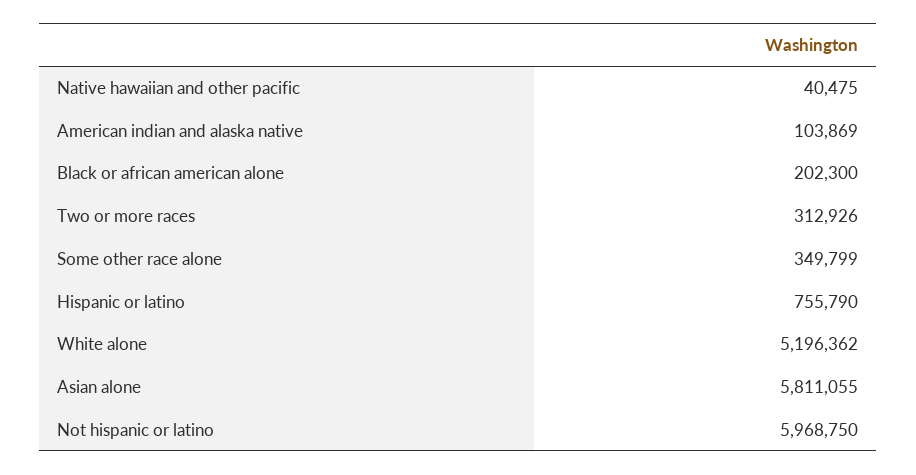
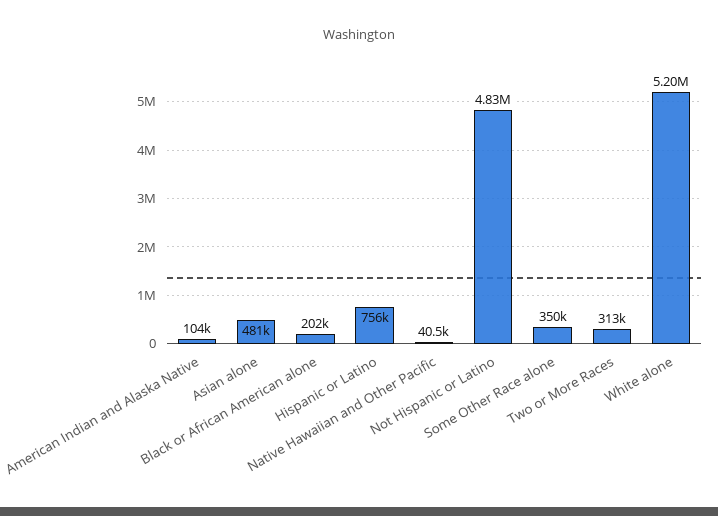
Asian alone: 5811055 -> 481000
Not hispanic or latino: 5968750 -> 4830000

